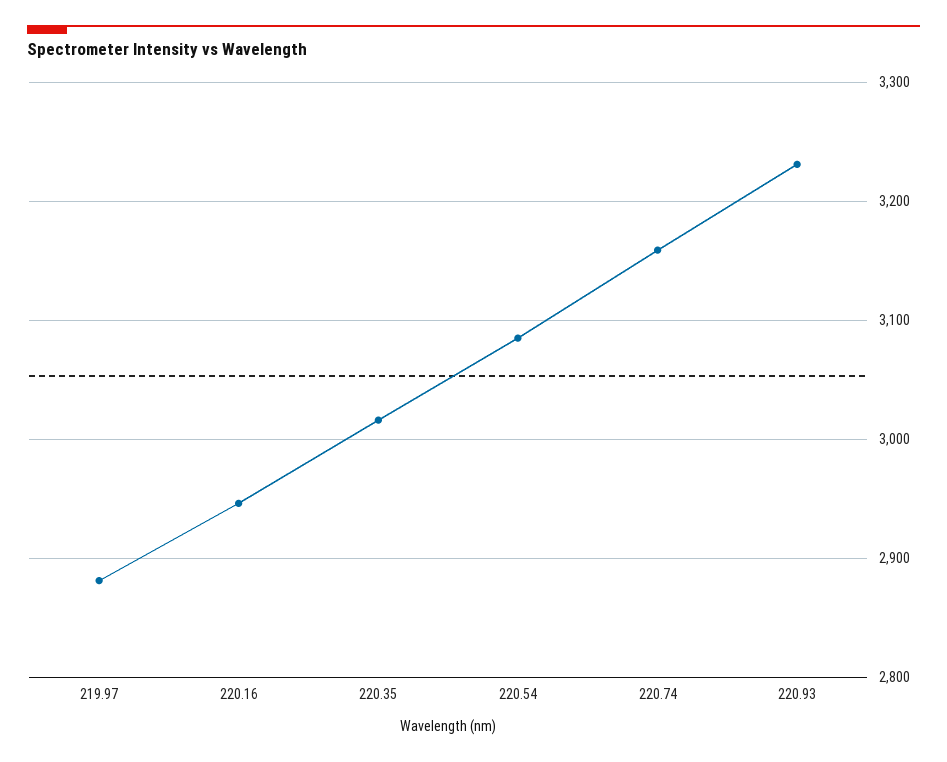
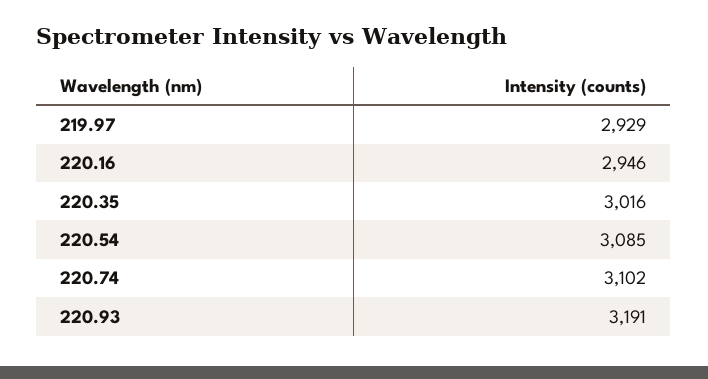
219.97: 2880 -> 2929
220.74: 3160 -> 3102
220.93: 3230 -> 3191

